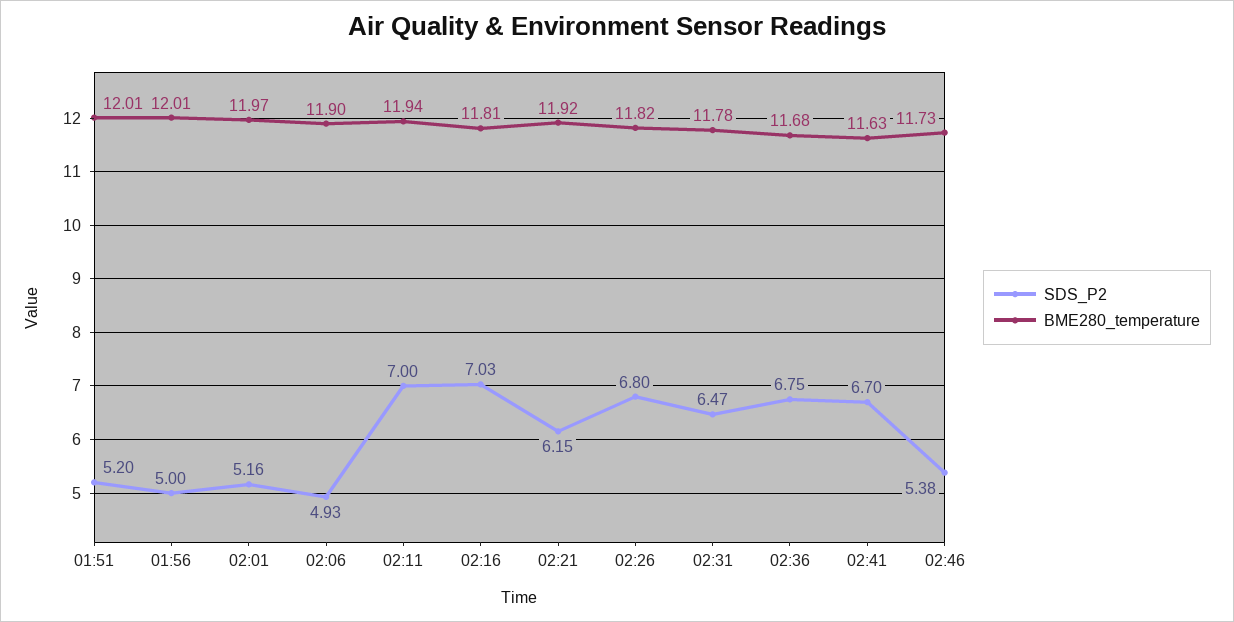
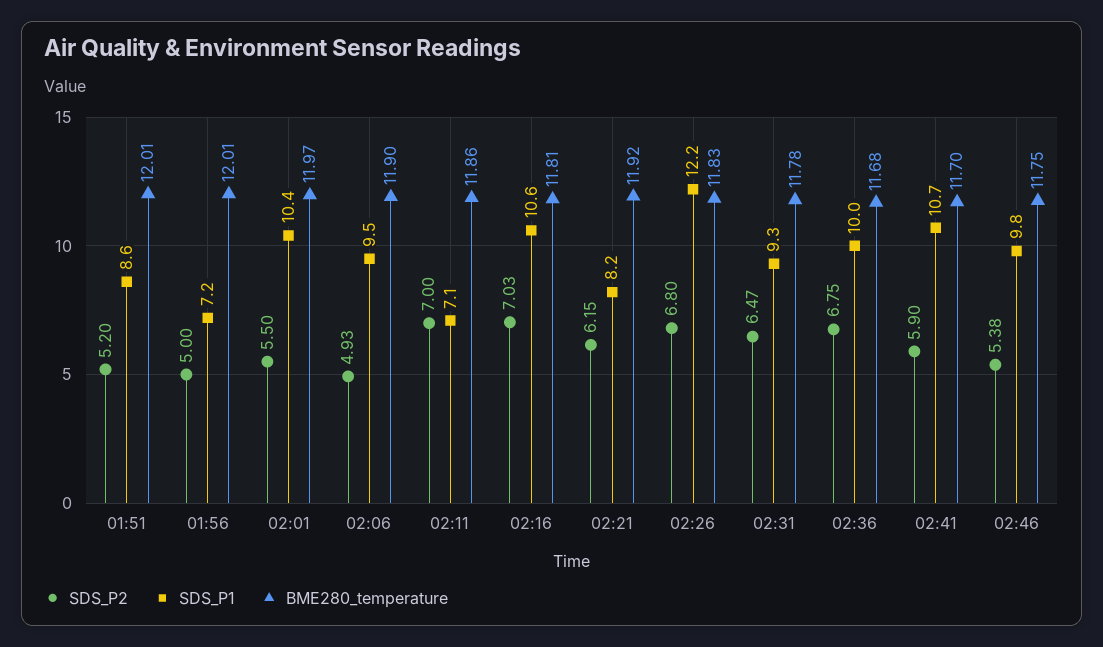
SDS_P2, 02:01: 5.16 -> 5.5
BME280_temperature, 02:11: 11.94 -> 11.86
BME280_temperature, 02:26: 11.82 -> 11.83
SDS_P2, 02:41: 6.7 -> 5.9
BME280_temperature, 02:41: 11.63 -> 11.7
BME280_temperature, 02:46: 11.73 -> 11.75
SDS_P1, 01:51: none -> 8.6
SDS_P1, 01:56: none -> 7.2
SDS_P1, 02:01: none -> 10.4
SDS_P1, 02:06: none -> 9.5
SDS_P1, 02:11: none -> 7.1
SDS_P1, 02:16: none -> 10.6
SDS_P1, 02:21: none -> 8.2
SDS_P1, 02:26: none -> 12.2
SDS_P1, 02:31: none -> 9.3
SDS_P1, 02:36: none -> 10
SDS_P1, 02:41: none -> 10.7
SDS_P1, 02:46: none -> 9.8

